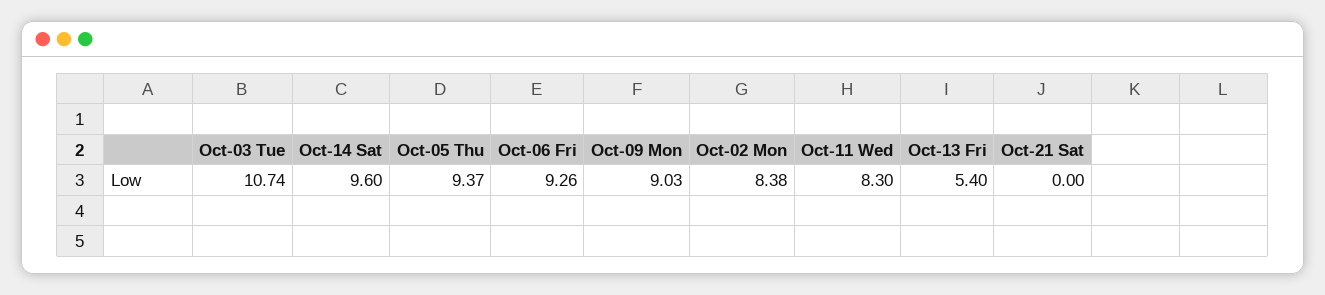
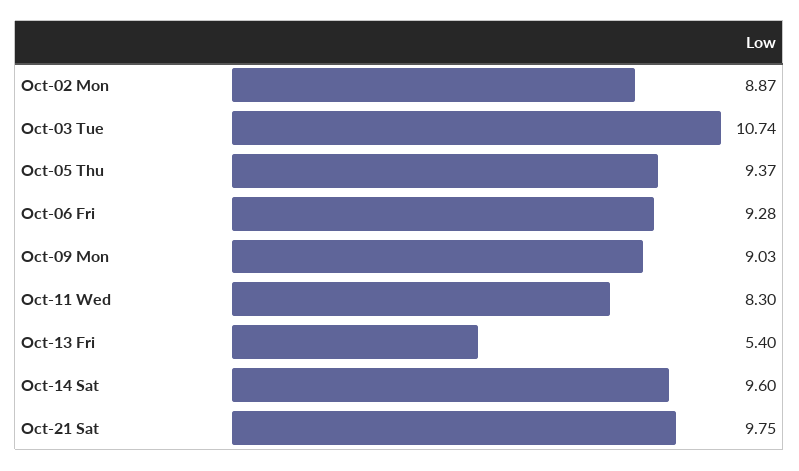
Oct-06 Fri: 9.26 -> 9.28
Oct-02 Mon: 8.38 -> 8.87
Oct-21 Sat: 0 -> 9.75

